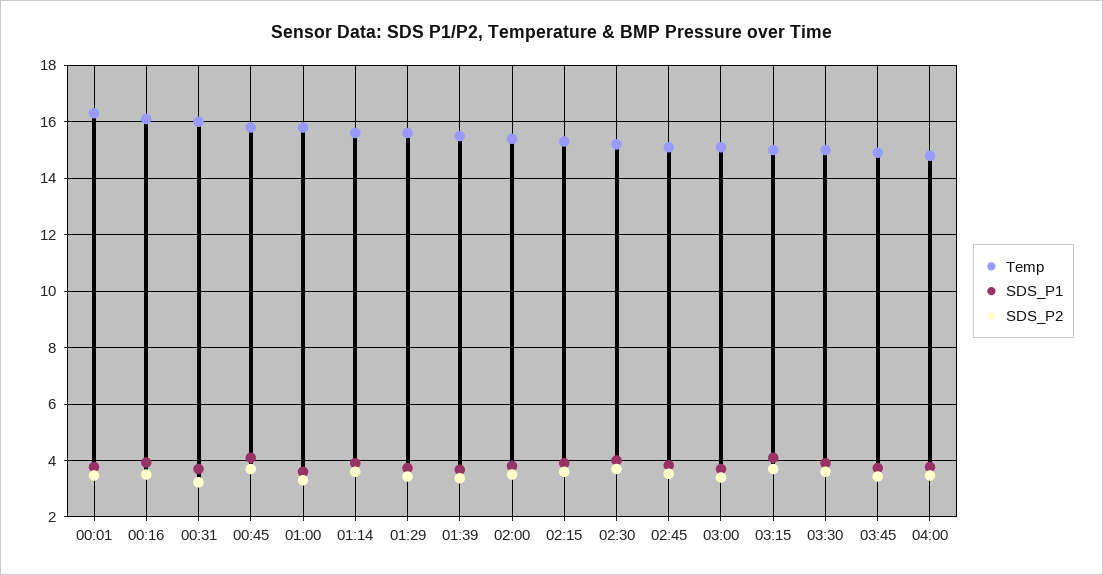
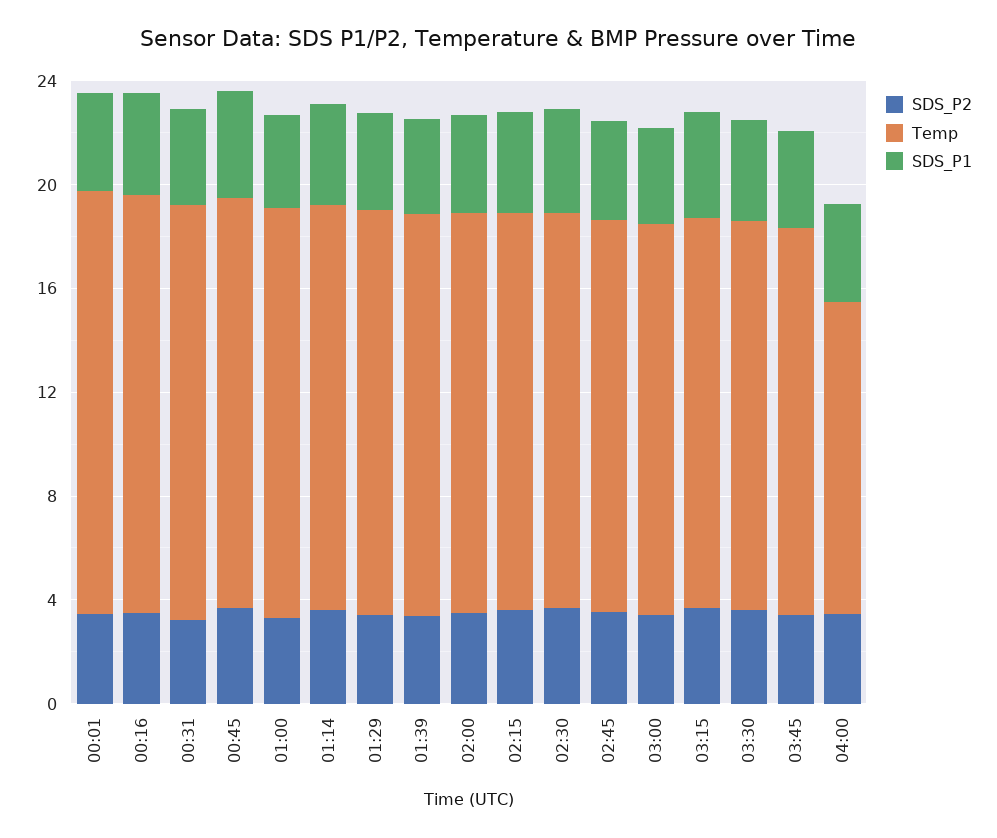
Temp, 04:00: 14.75 -> 12

